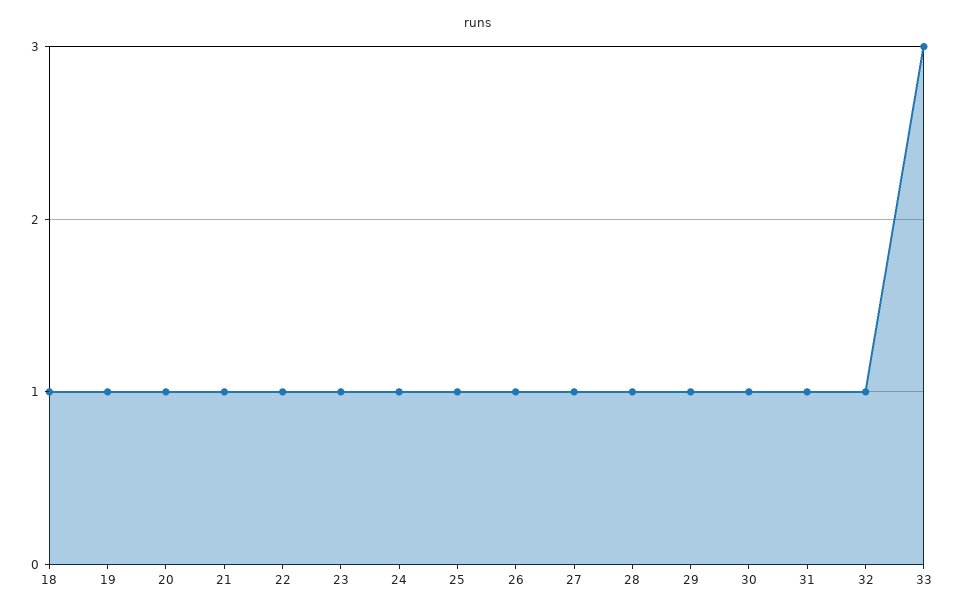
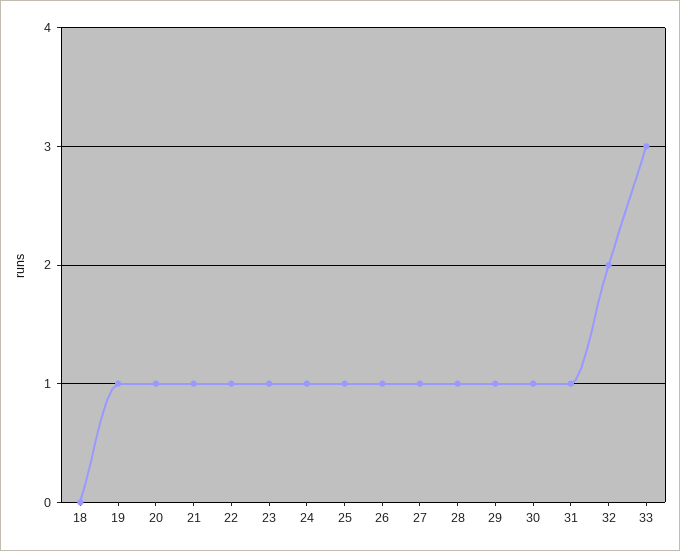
18: 1 -> 0
32: 1 -> 2

